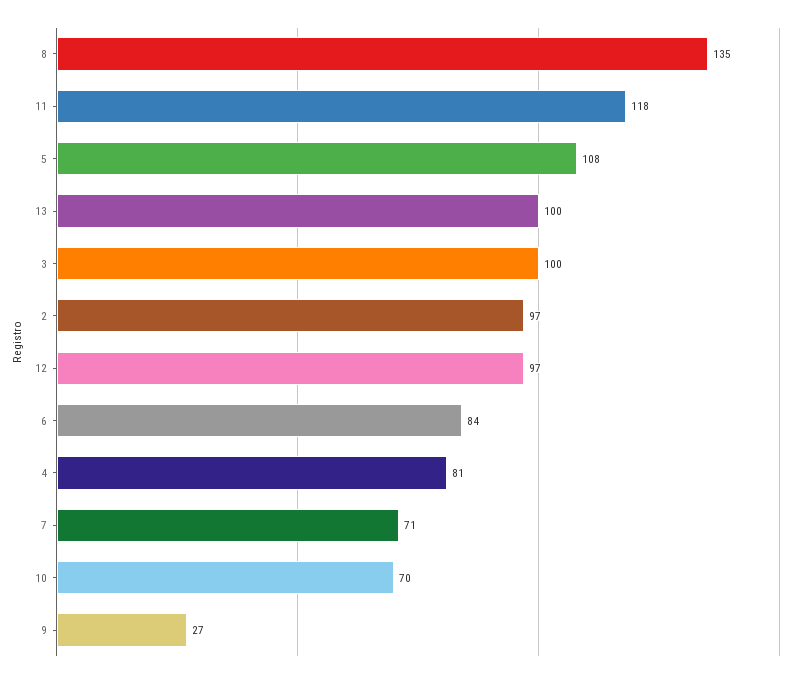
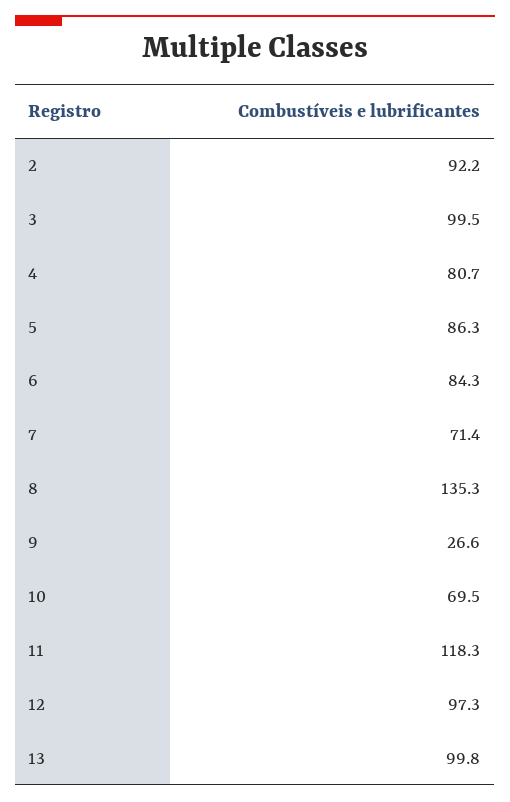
5: 108 -> 86.3
2: 97 -> 92.2

